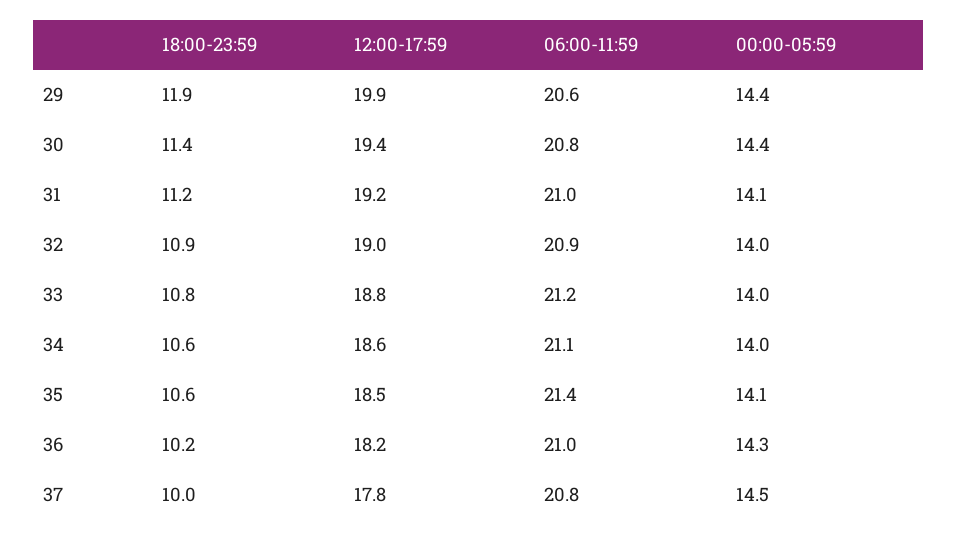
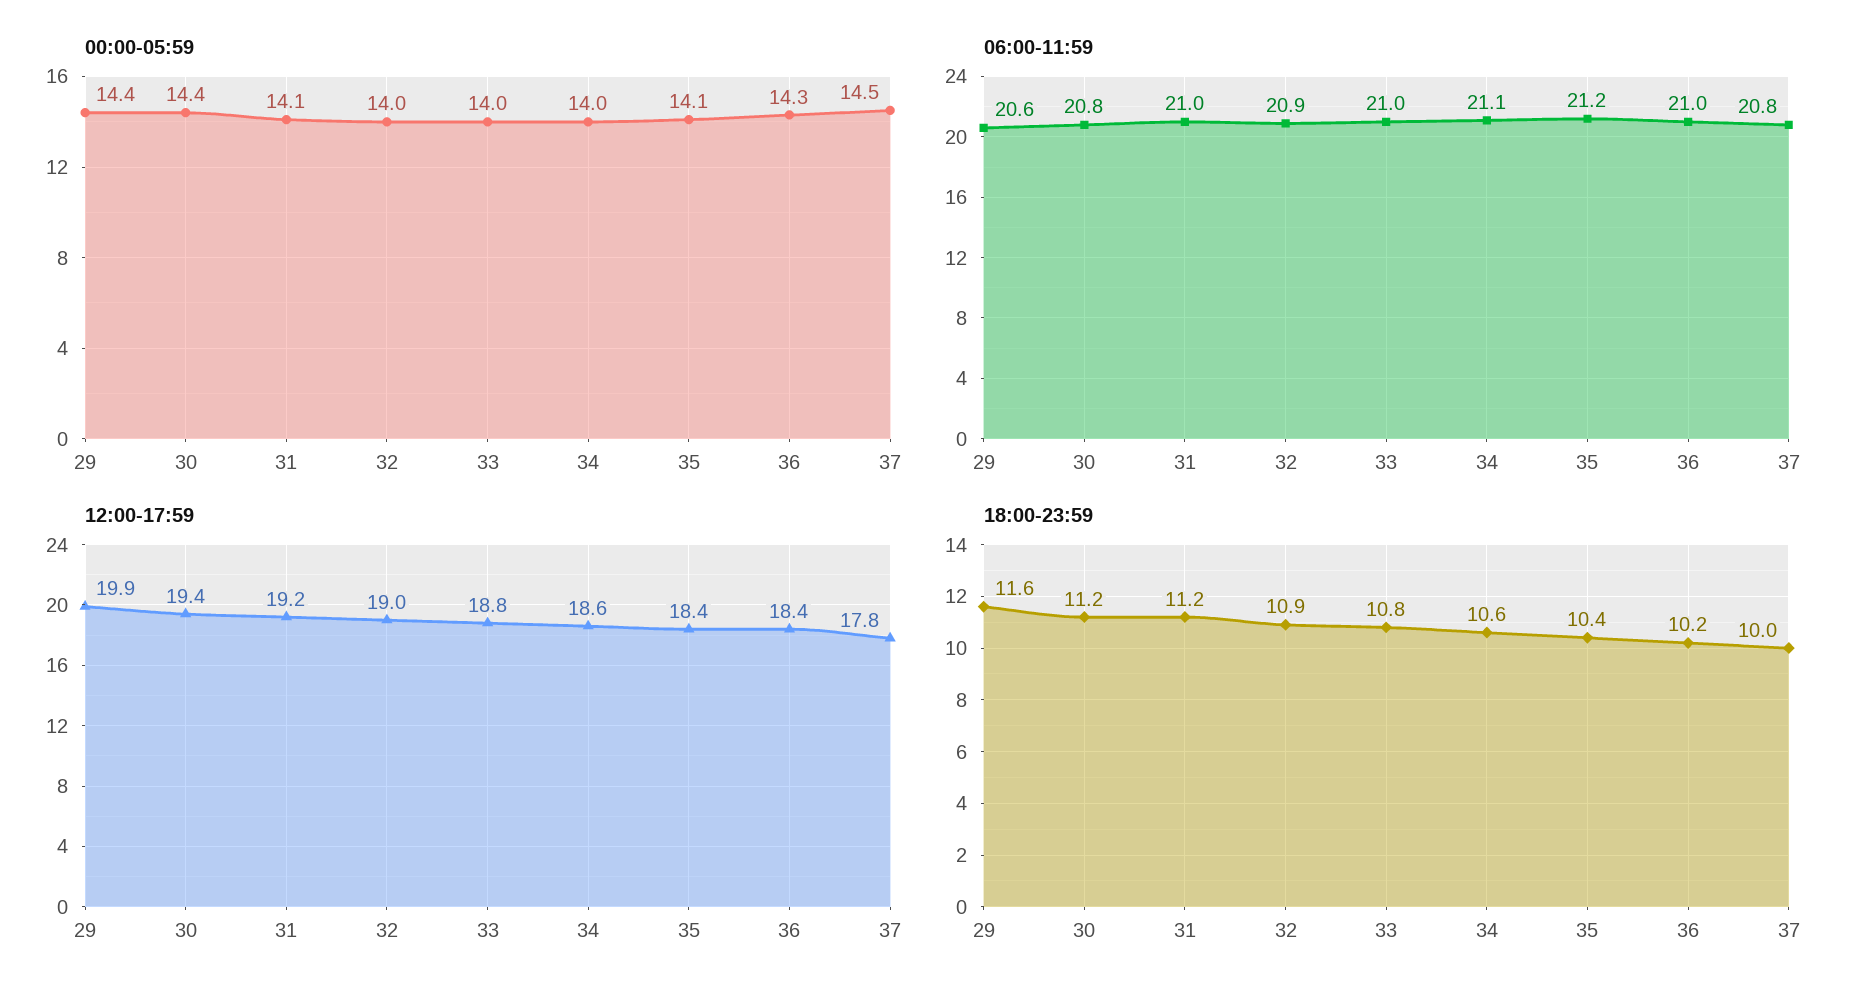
18:00-23:59, 29: 11.9 -> 11.6
18:00-23:59, 30: 11.4 -> 11.2
06:00-11:59, 33: 21.2 -> 21
18:00-23:59, 35: 10.6 -> 10.4
12:00-17:59, 35: 18.5 -> 18.4
06:00-11:59, 35: 21.4 -> 21.2
12:00-17:59, 36: 18.2 -> 18.4

